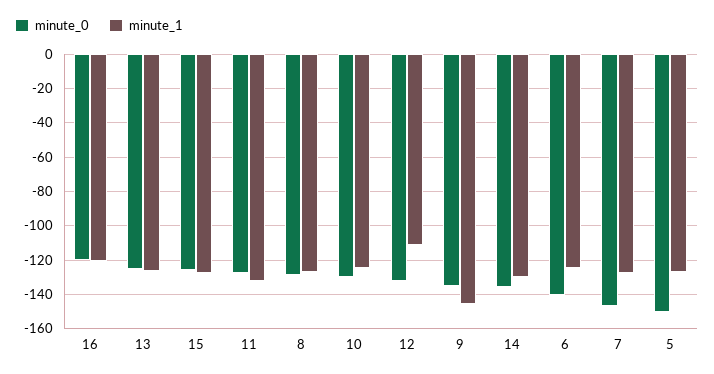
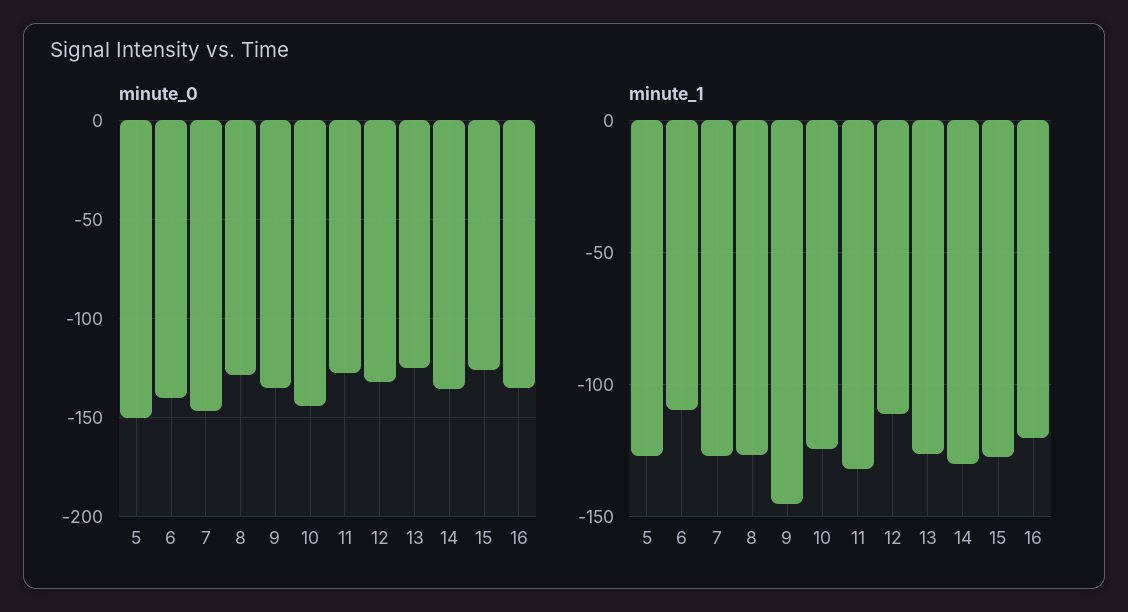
minute_0, 16: -120 -> -135
minute_0, 10: -130 -> -145
minute_1, 6: -125 -> -110

